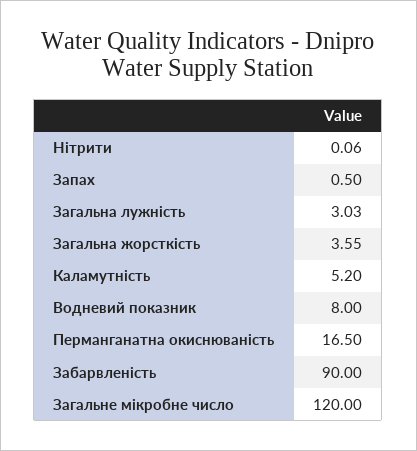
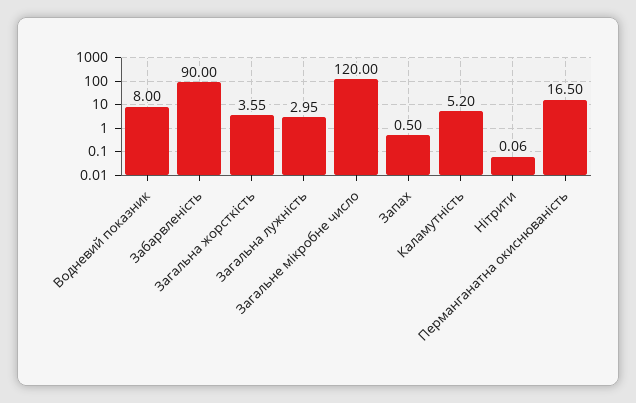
Загальна лужність: 3.03 -> 2.95

